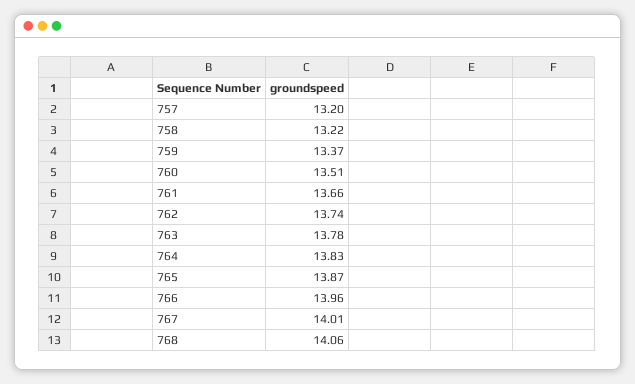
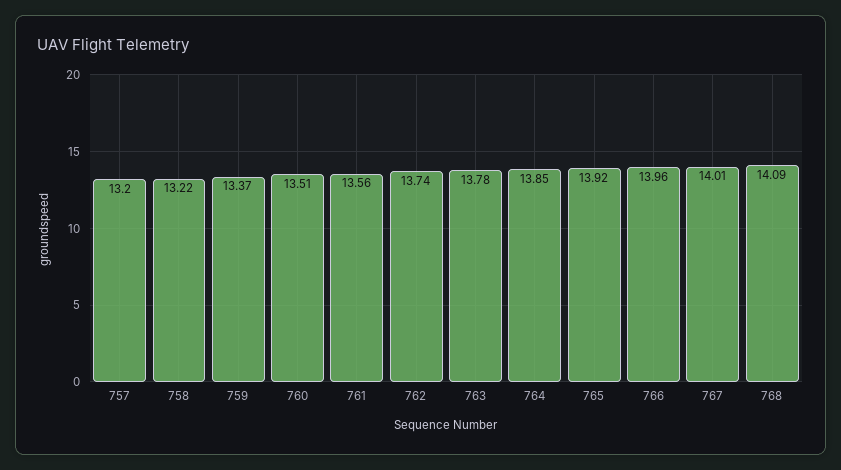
761: 13.66 -> 13.56
764: 13.83 -> 13.85
765: 13.87 -> 13.92
768: 14.06 -> 14.09

